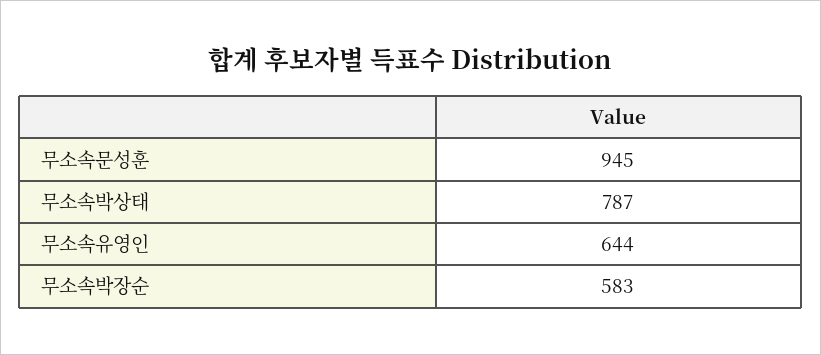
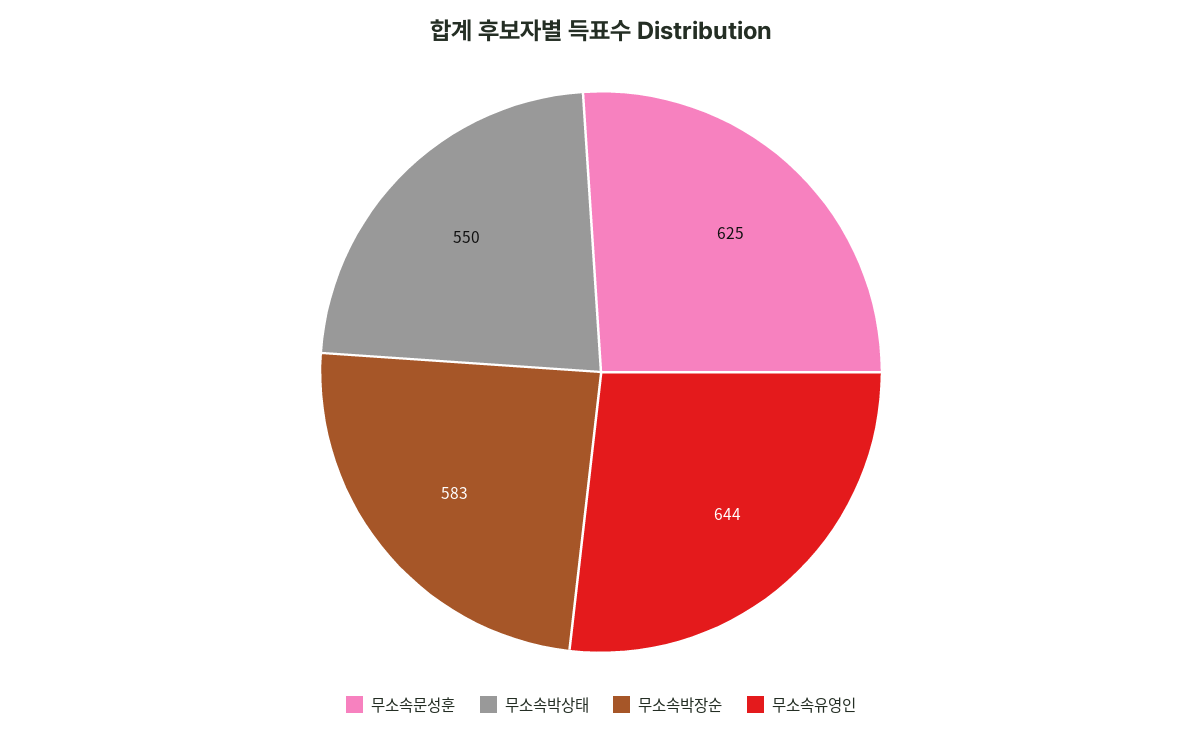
무소속문성훈: 945 -> 625
무소속박상태: 787 -> 550

